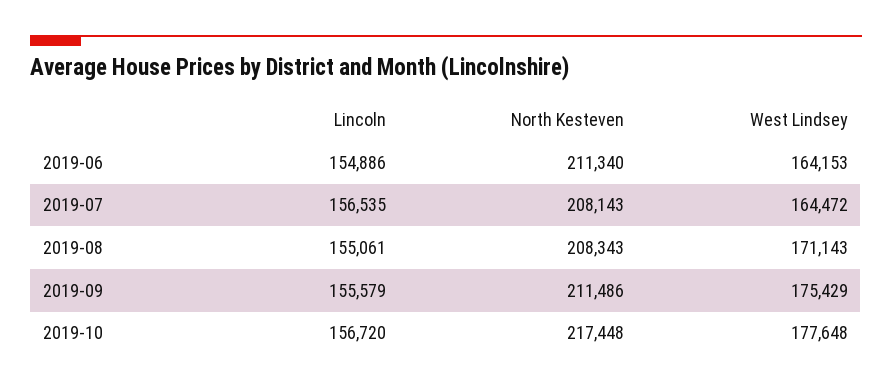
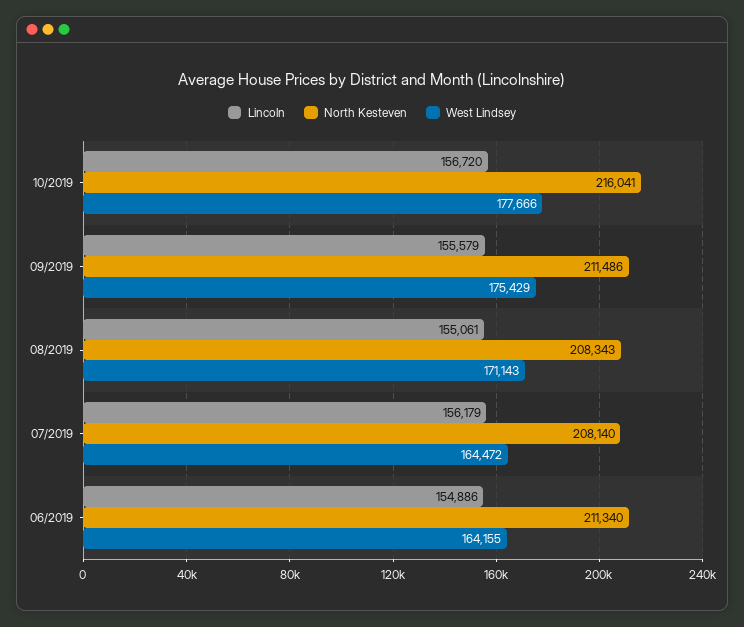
West Lindsey, 2019-06: 164153 -> 164155
Lincoln, 2019-07: 156535 -> 156179
North Kesteven, 2019-07: 208143 -> 208140
North Kesteven, 2019-10: 217448 -> 216041
West Lindsey, 2019-10: 177648 -> 177666

